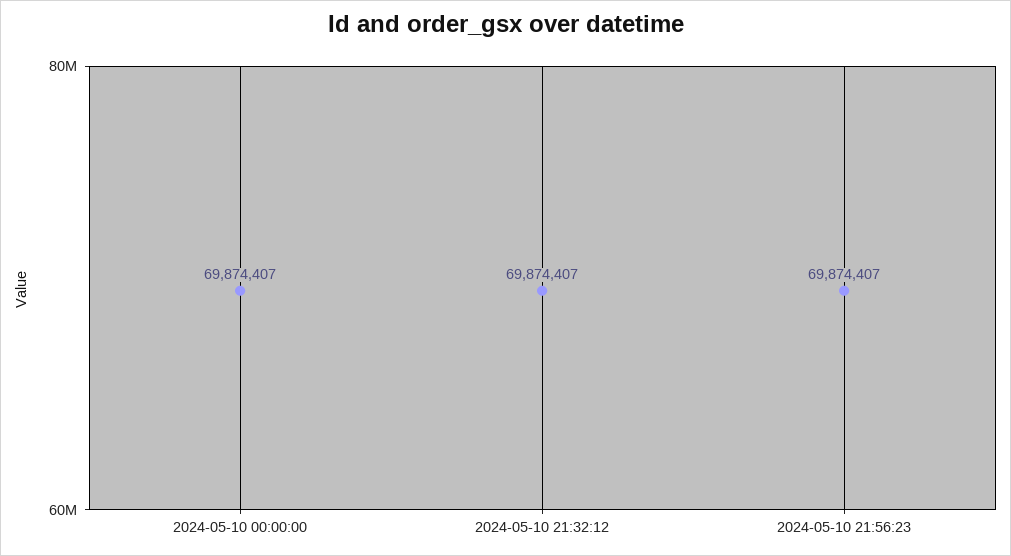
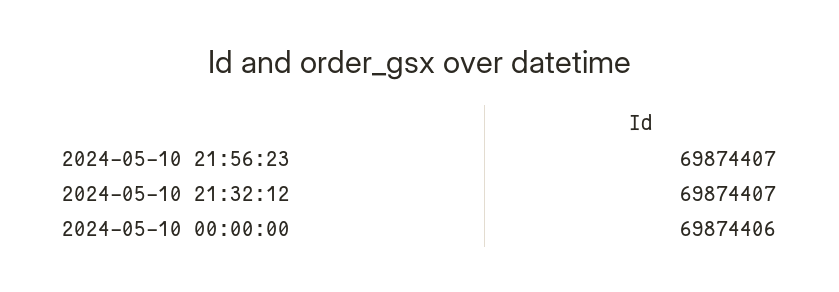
2024-05-10 00:00:00: 69874407 -> 69874406

